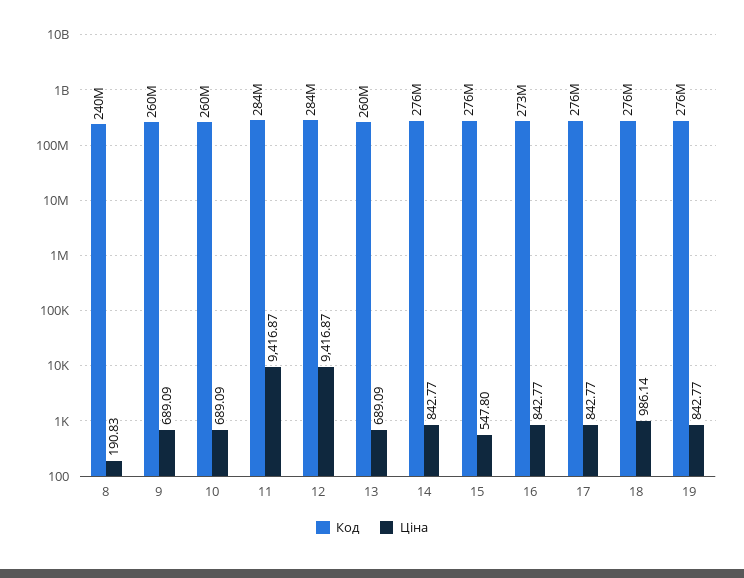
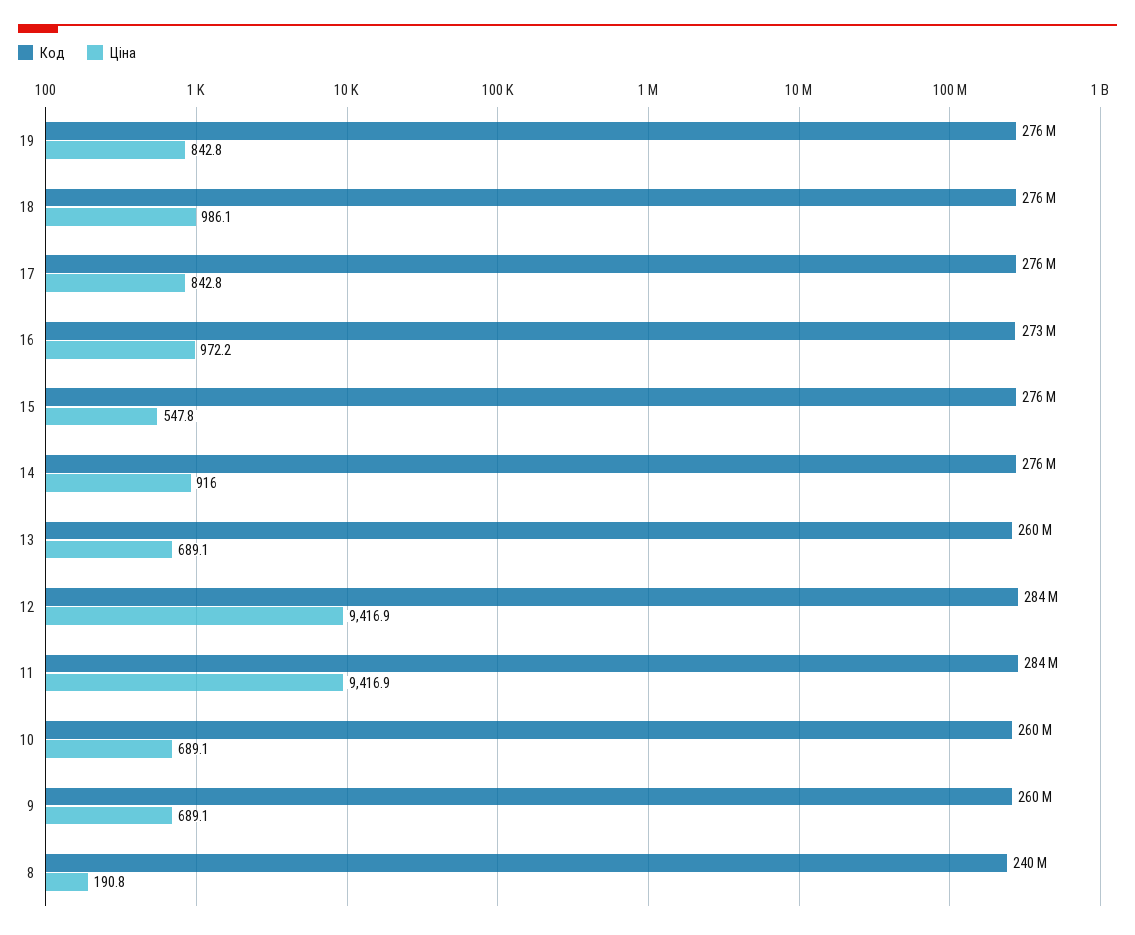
Ціна, 14: 842.77 -> 916
Ціна, 16: 842.77 -> 972.2

